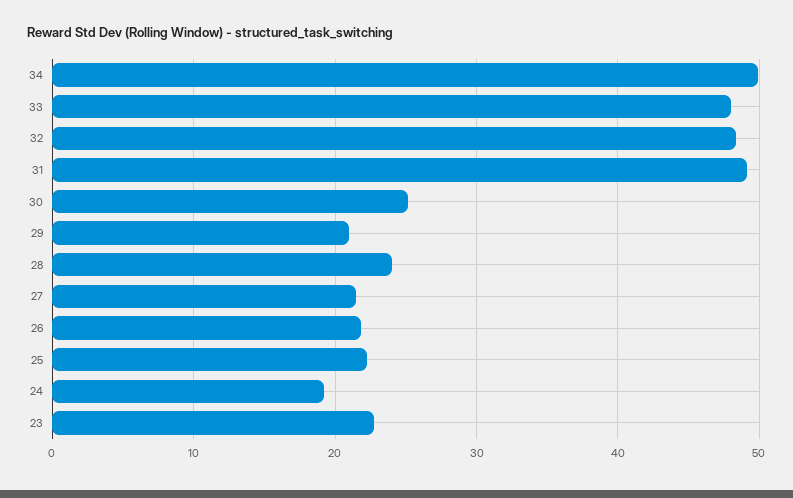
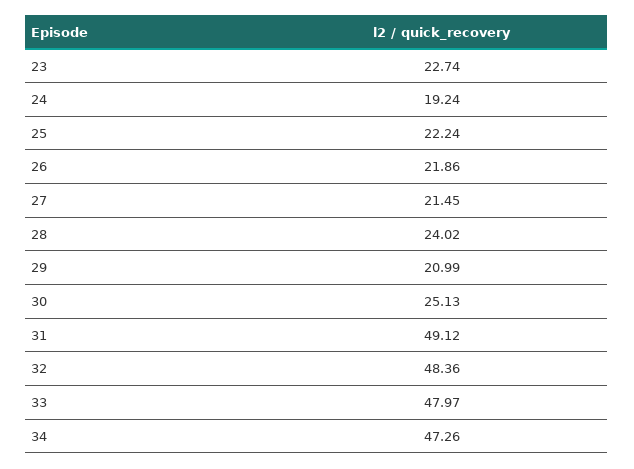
34: 50 -> 47.26

